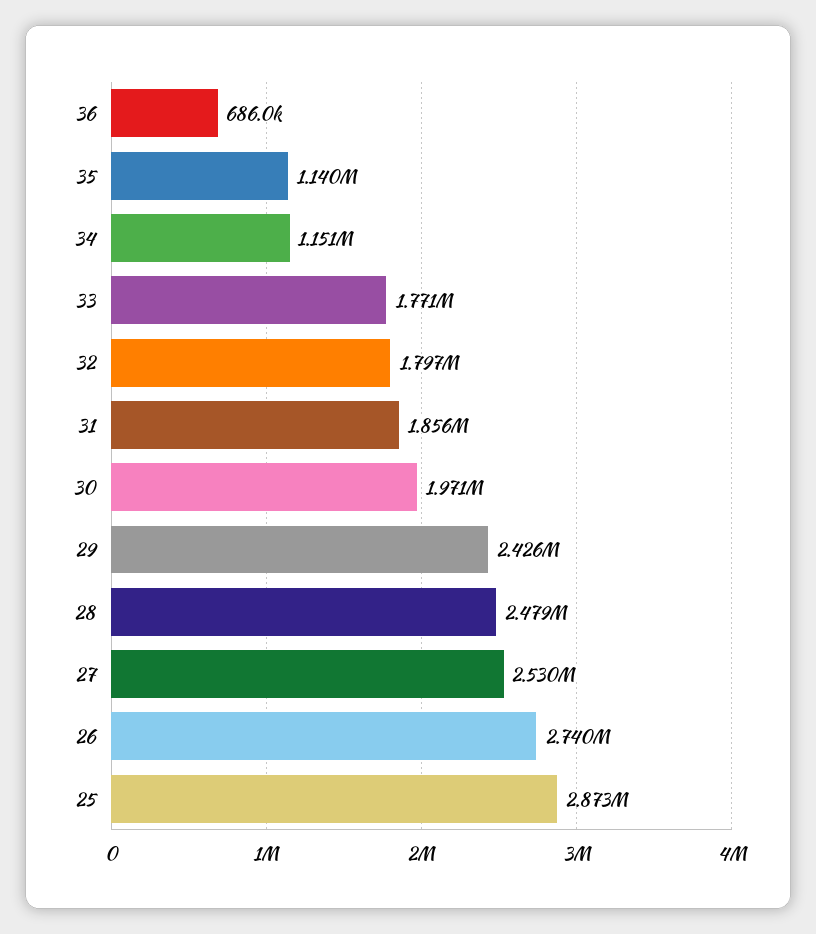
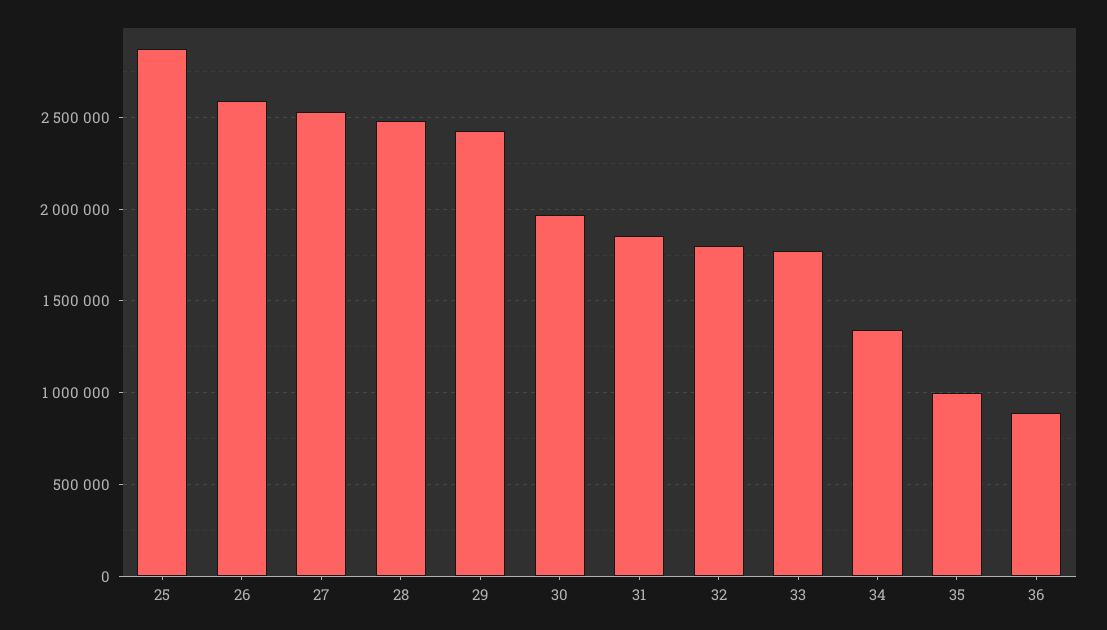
36: 686000 -> 900000
35: 1140000 -> 1000000
34: 1151000 -> 1350000
26: 2740000 -> 2600000

